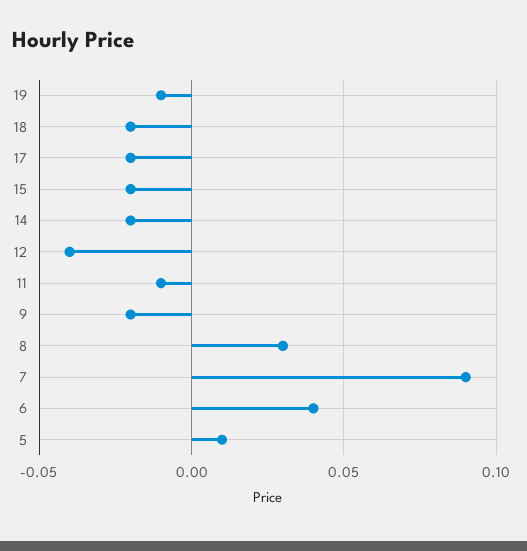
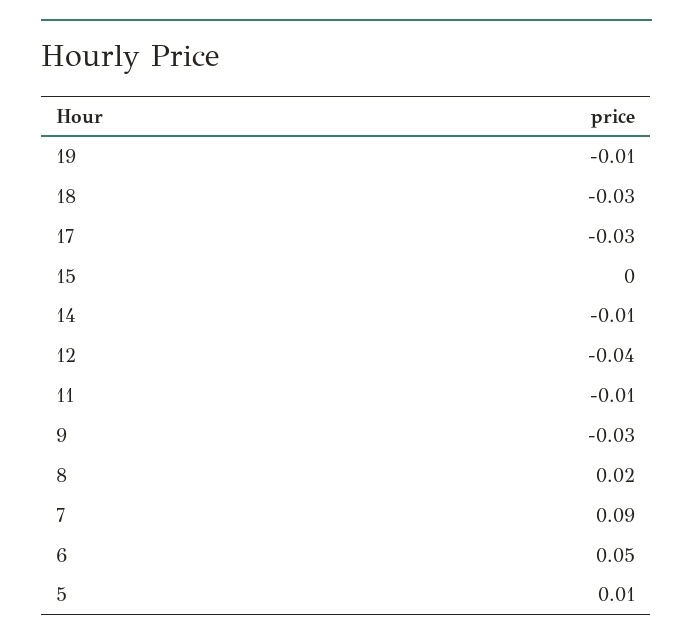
18: -0.02 -> -0.03
17: -0.02 -> -0.03
15: -0.02 -> 0
14: -0.02 -> -0.01
9: -0.02 -> -0.03
8: 0.03 -> 0.02
6: 0.04 -> 0.05

